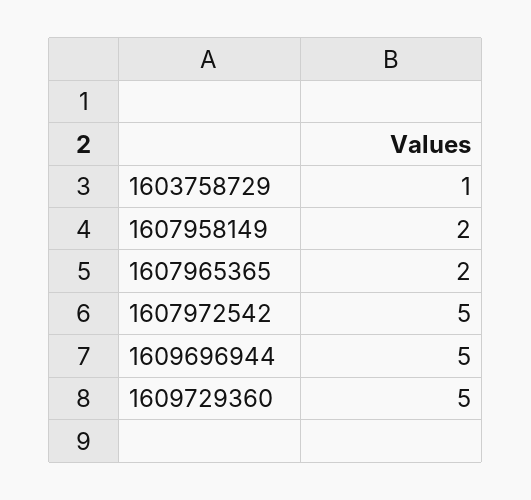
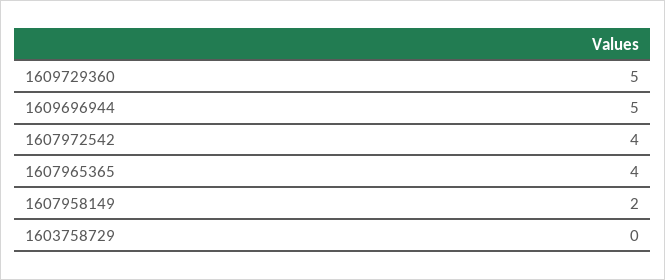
1603758729: 1 -> 0
1607965365: 2 -> 4
1607972542: 5 -> 4

